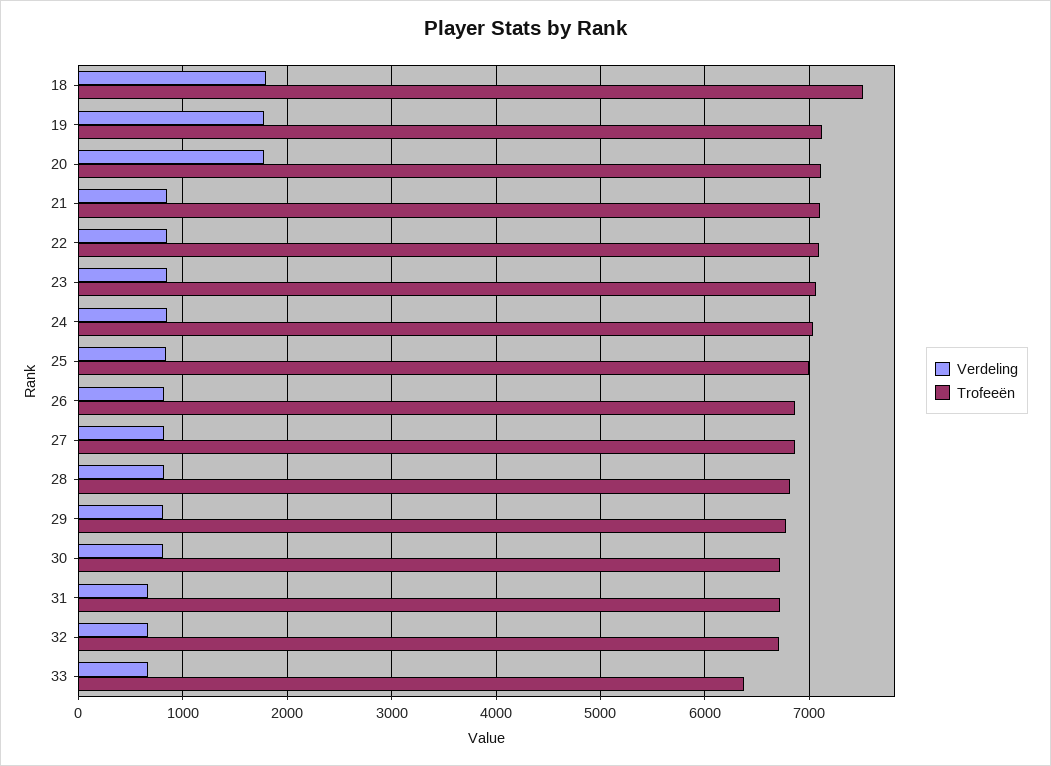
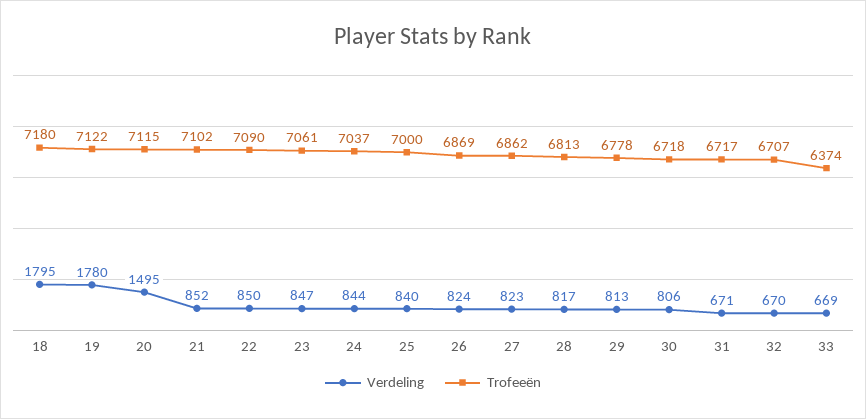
Trofeeën, 18: 7500 -> 7180
Verdeling, 20: 1800 -> 1495

